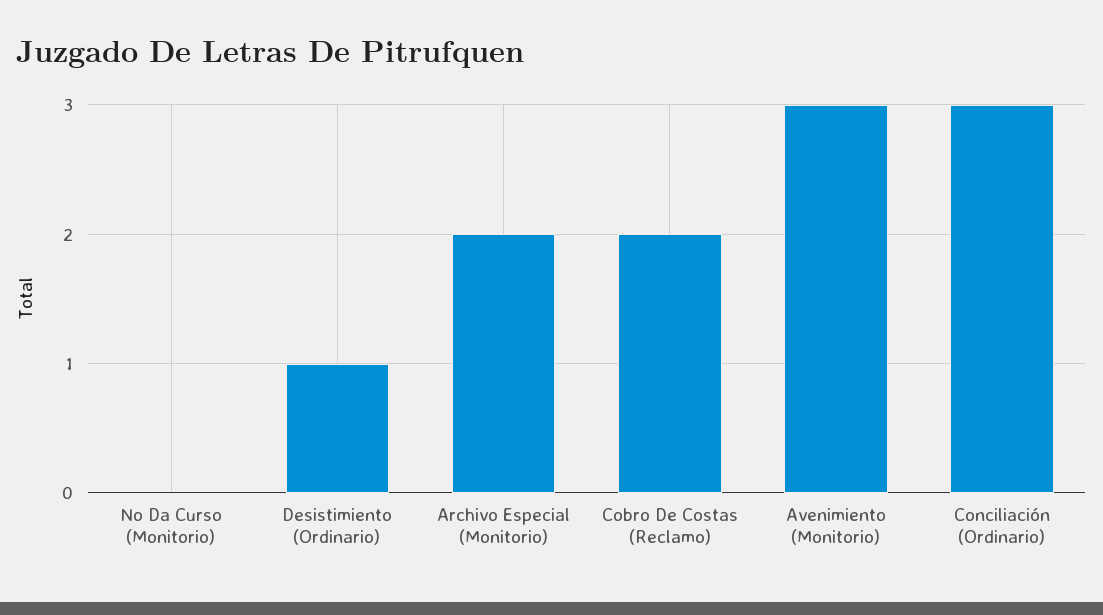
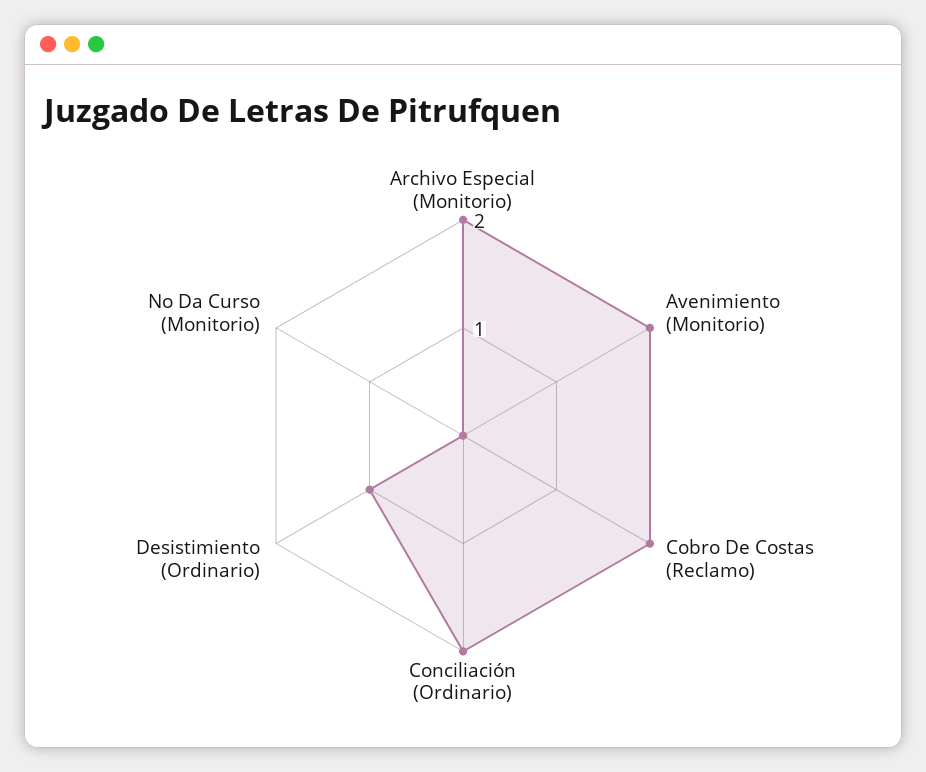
Avenimiento (Monitorio): 3 -> 2
Conciliación (Ordinario): 3 -> 2

